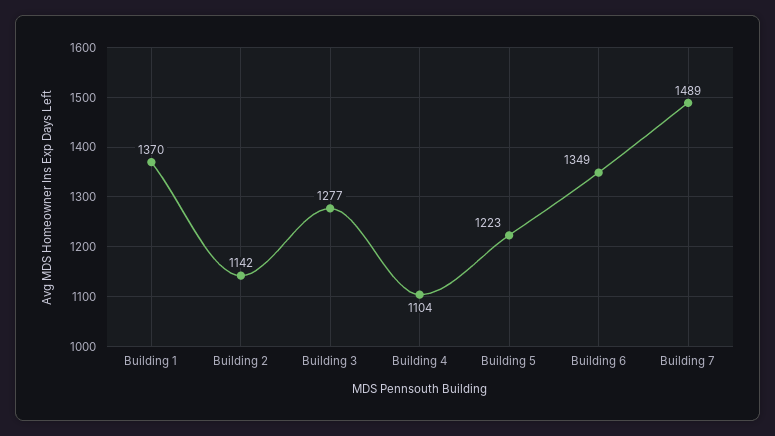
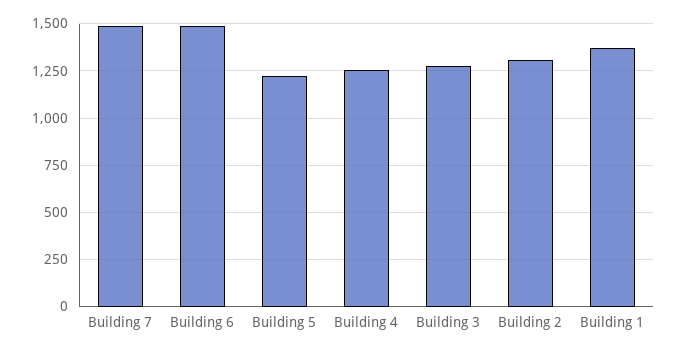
Building 2: 1142 -> 1300
Building 4: 1104 -> 1250
Building 6: 1349 -> 1500

